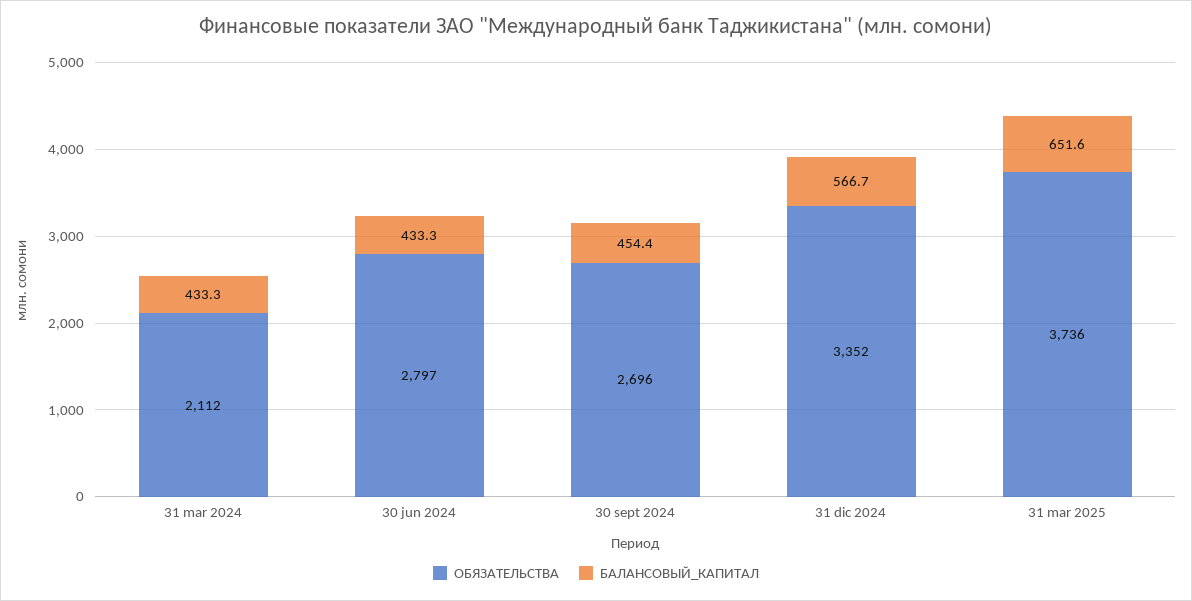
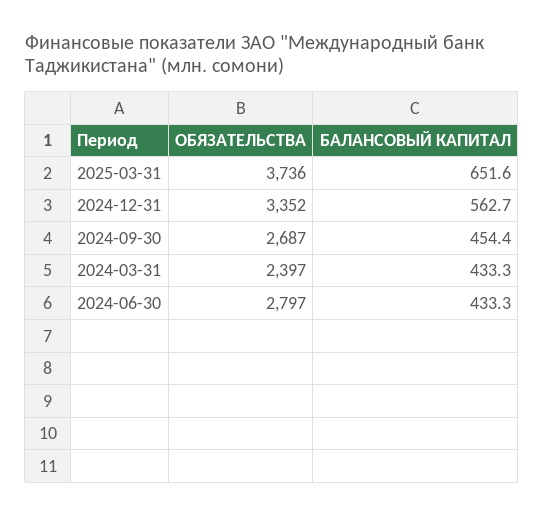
ОБЯЗАТЕЛЬСТВА, 31 mar 2024: 2112 -> 2397
ОБЯЗАТЕЛЬСТВА, 30 sept 2024: 2696 -> 2687
БАЛАНСОВЫЙ_КАПИТАЛ, 31 dic 2024: 566.7 -> 562.7

